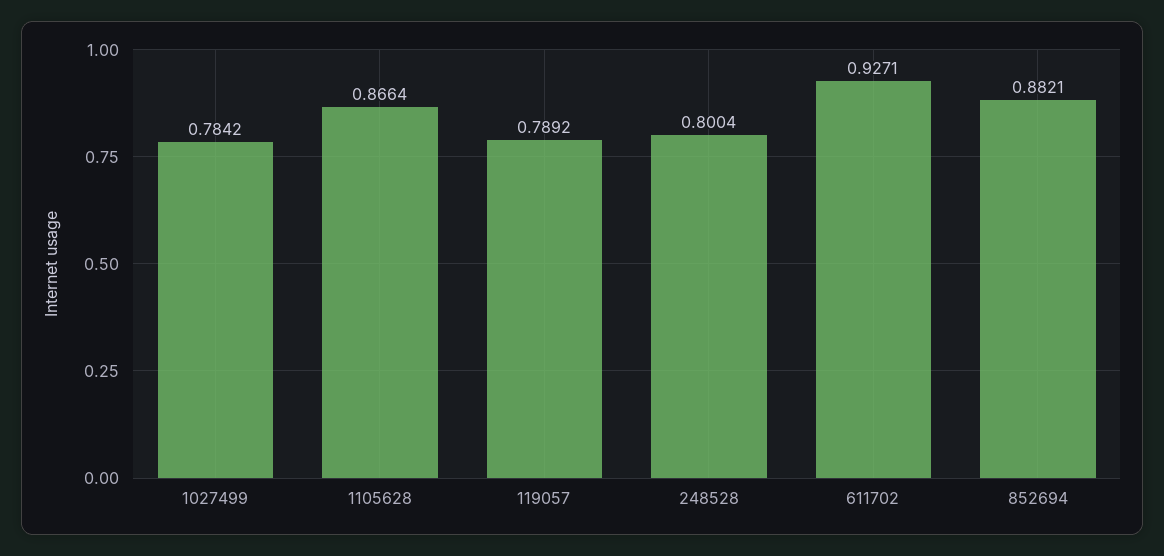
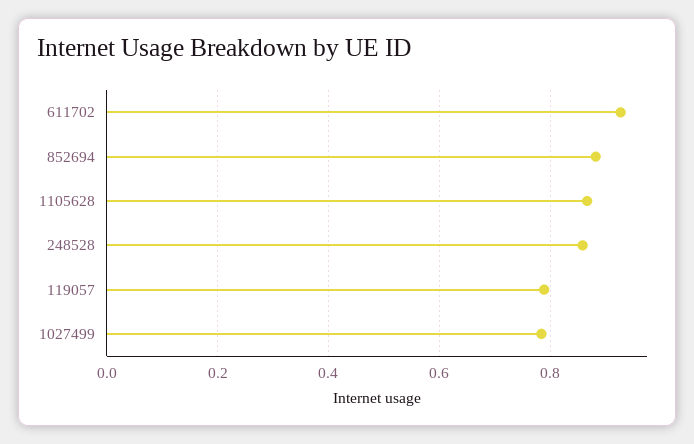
248528: 0.8004 -> 0.86

